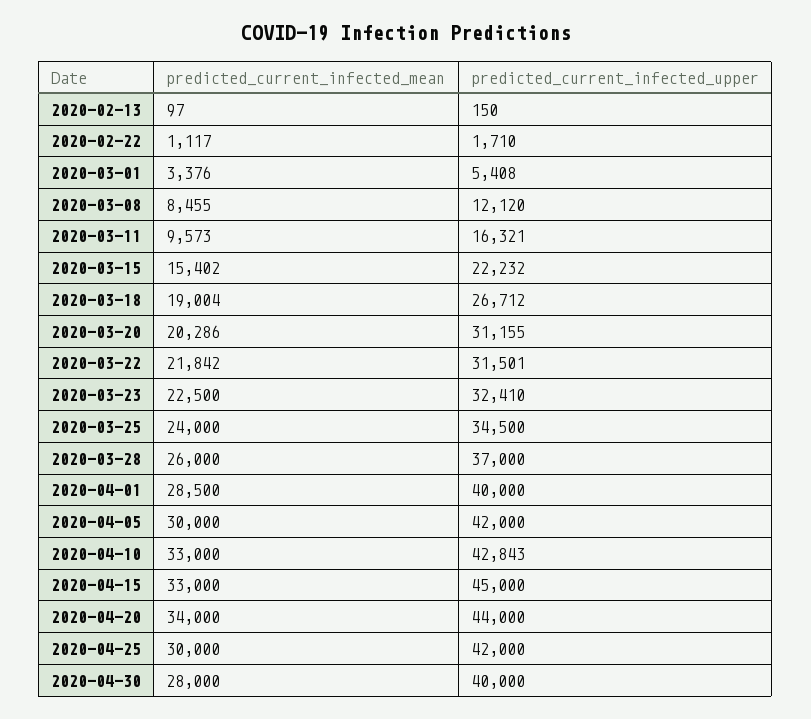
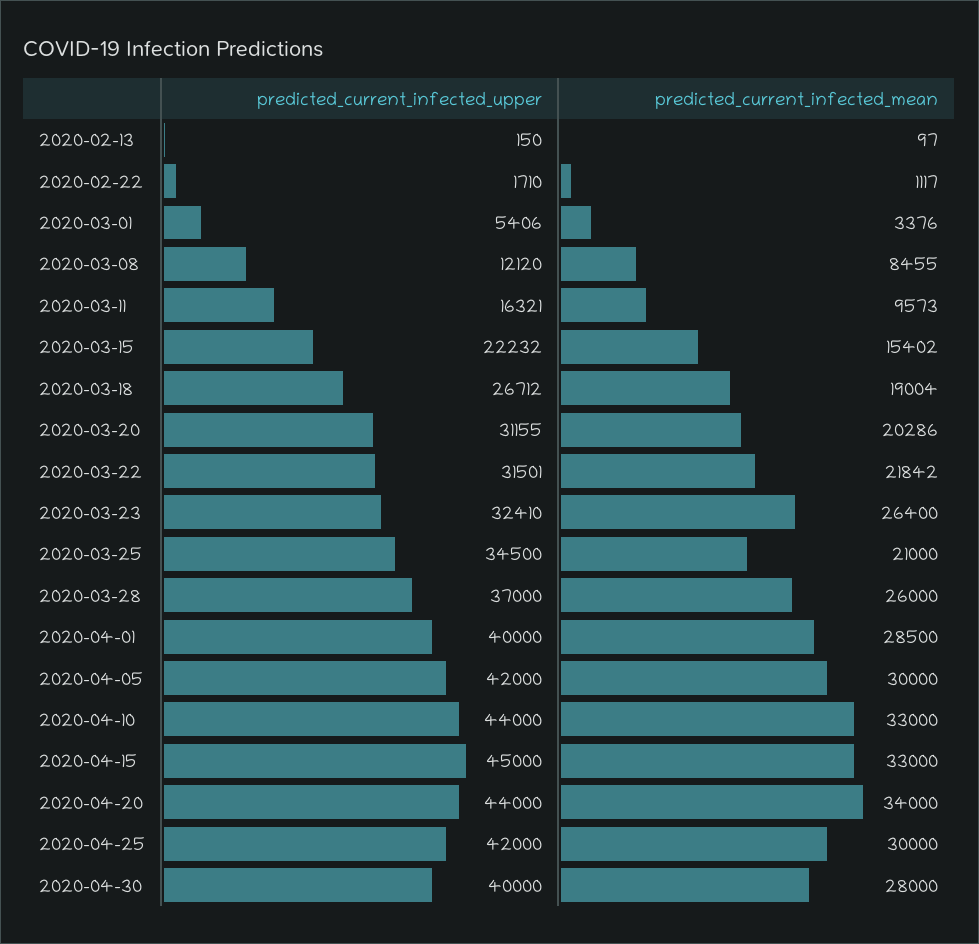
predicted_current_infected_upper, 2020-03-01: 5408 -> 5406
predicted_current_infected_mean, 2020-03-23: 22500 -> 26400
predicted_current_infected_mean, 2020-03-25: 24000 -> 21000
predicted_current_infected_upper, 2020-04-10: 42843 -> 44000

